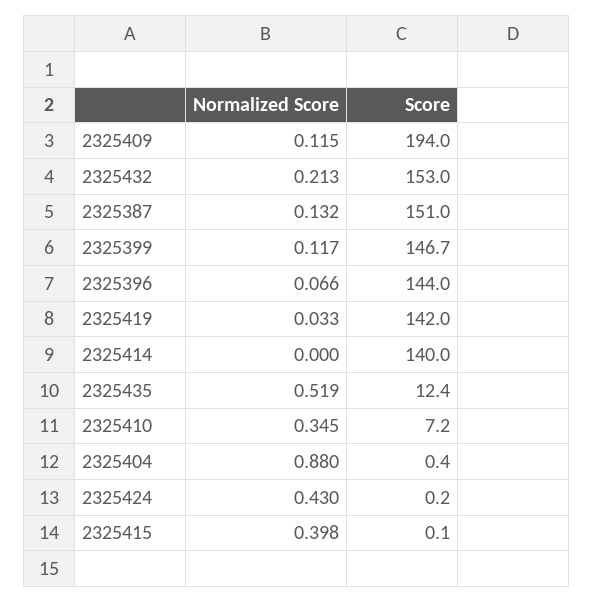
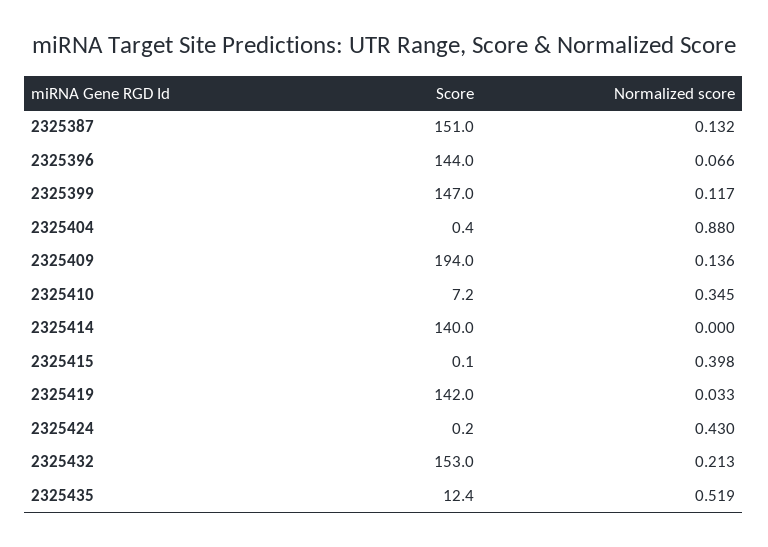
Normalized Score, 2325409: 0.115 -> 0.136
Score, 2325399: 146.7 -> 147

